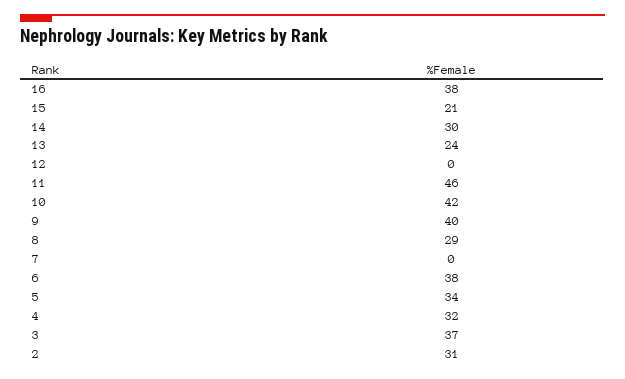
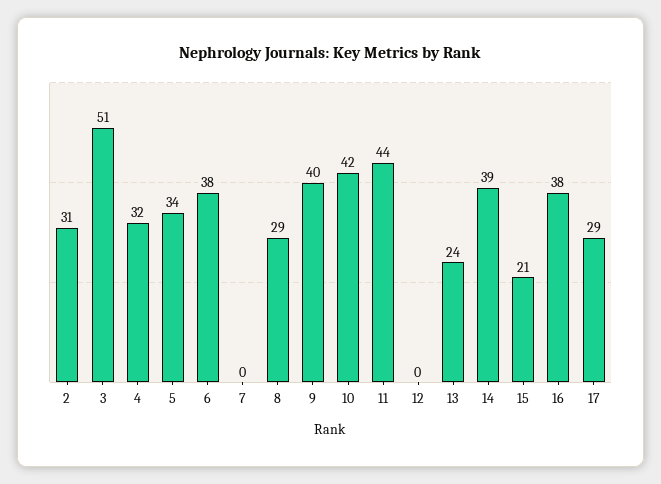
14: 30 -> 39
11: 46 -> 44
3: 37 -> 51
17: none -> 29

